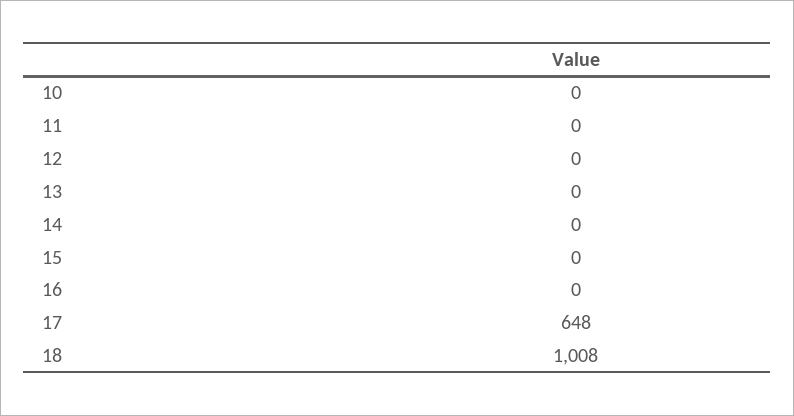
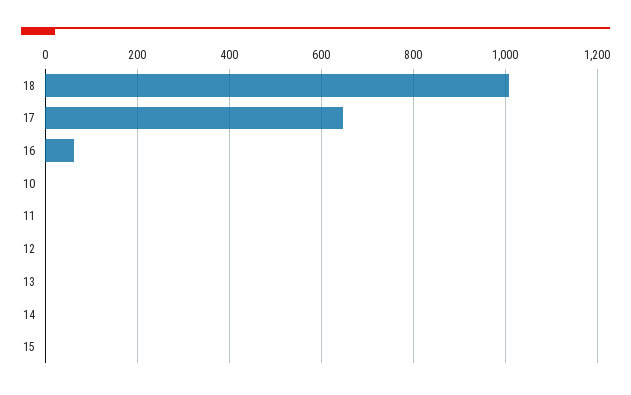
16: 0 -> 60

